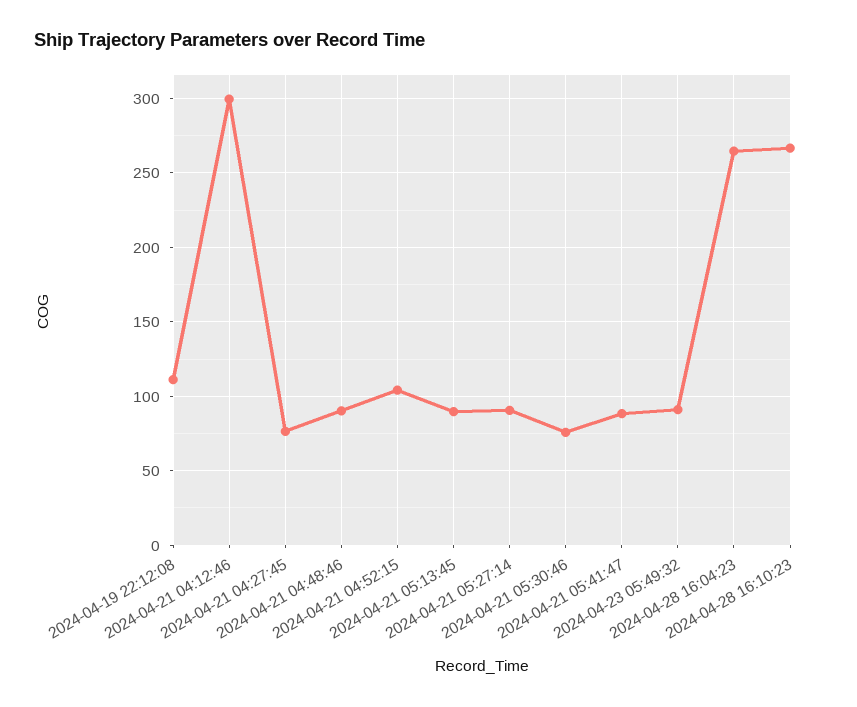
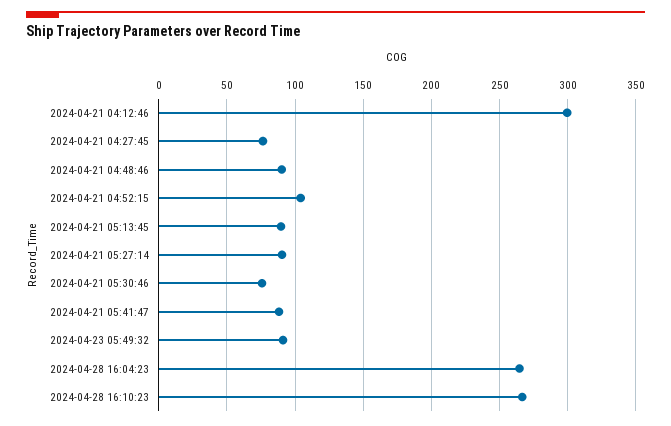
2024-04-19 22:12:08: 110 -> none

